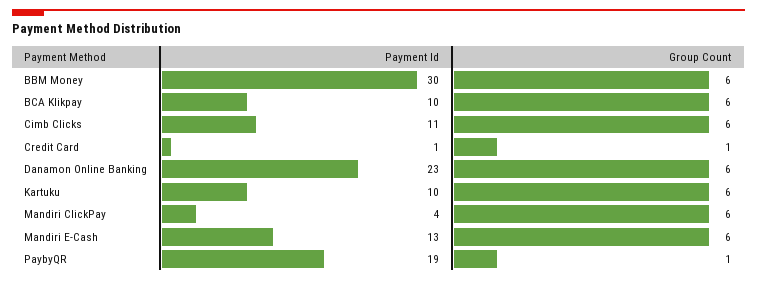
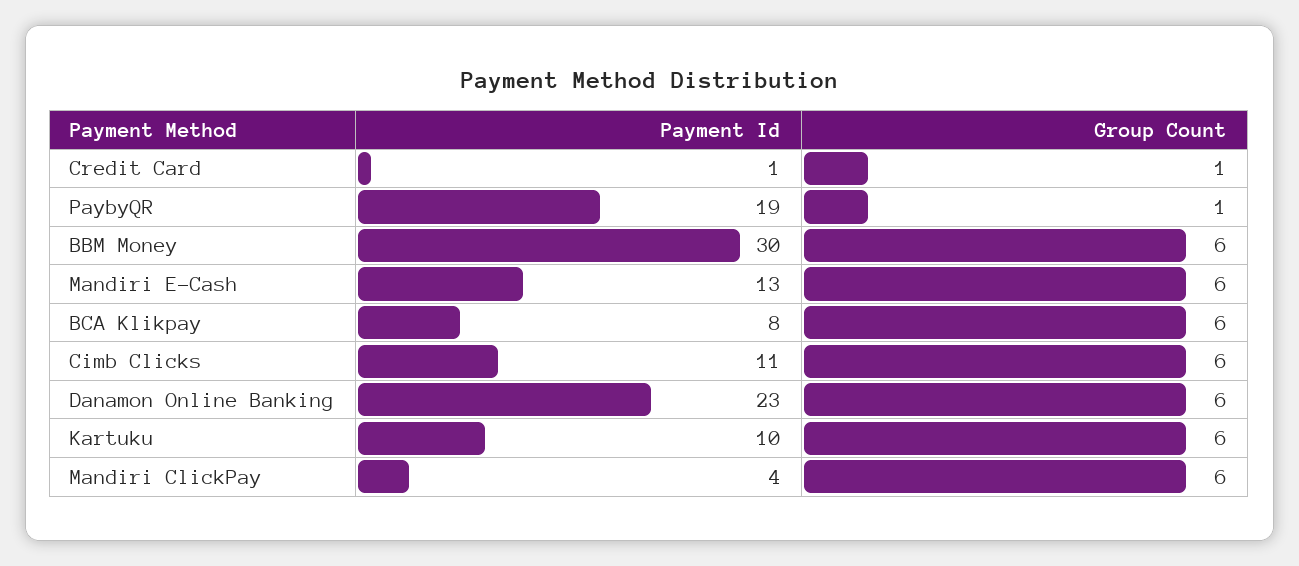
Payment Id, BCA Klikpay: 10 -> 8

